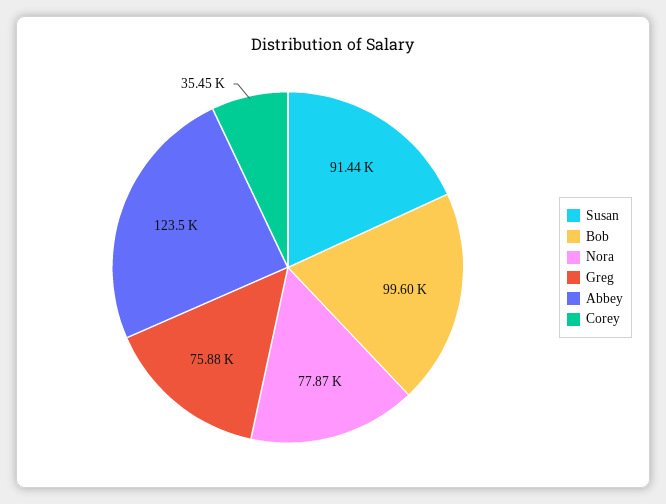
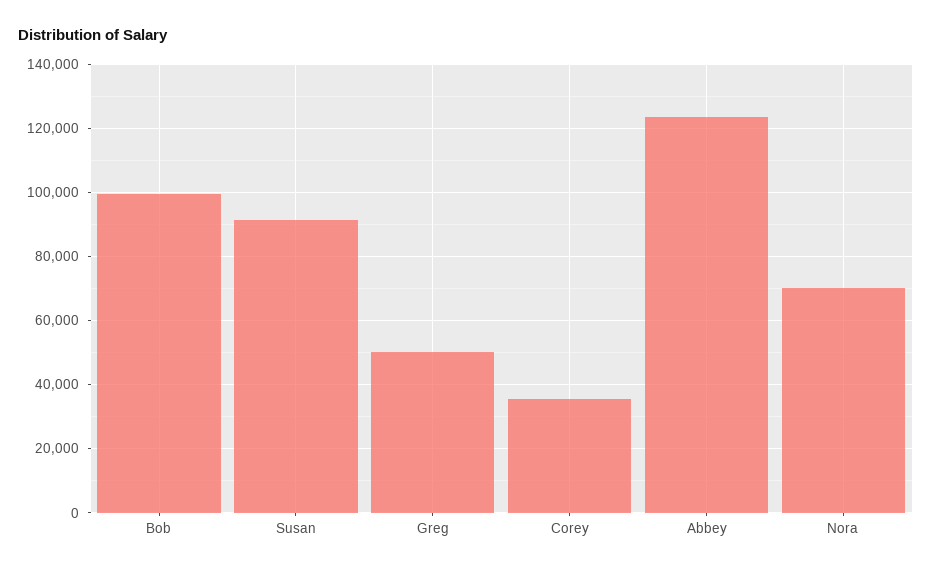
Nora: 77870 -> 70000
Greg: 75880 -> 50000

